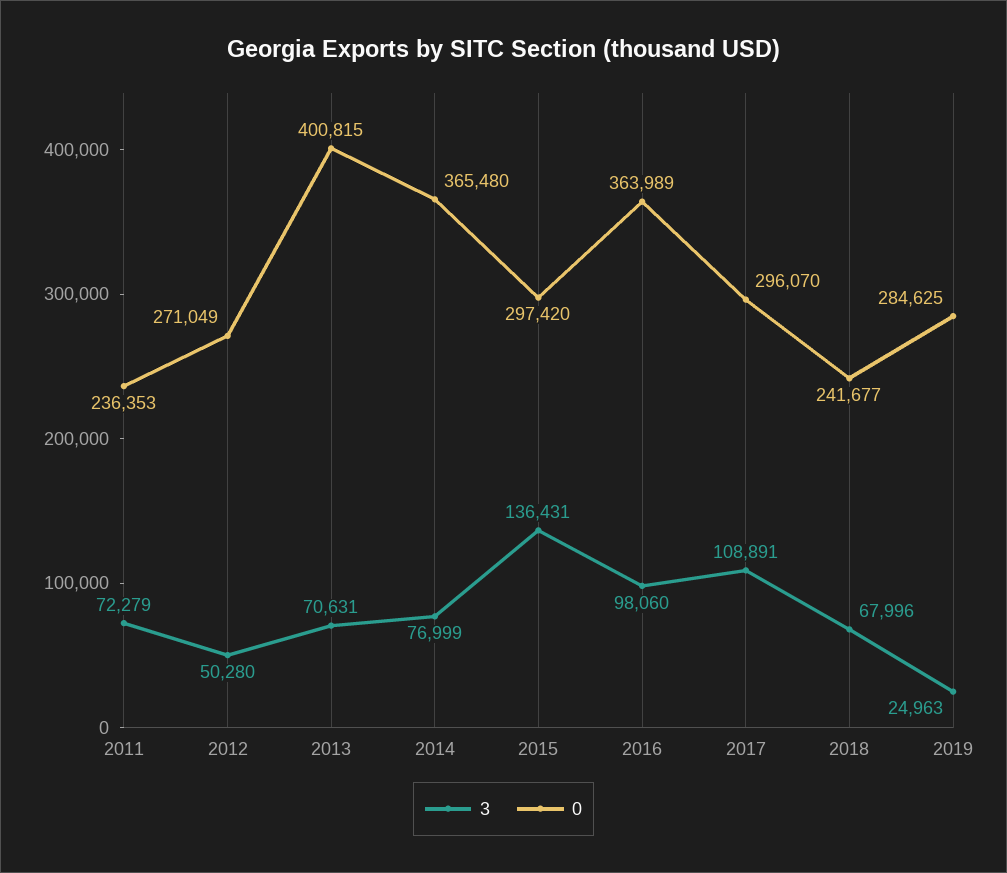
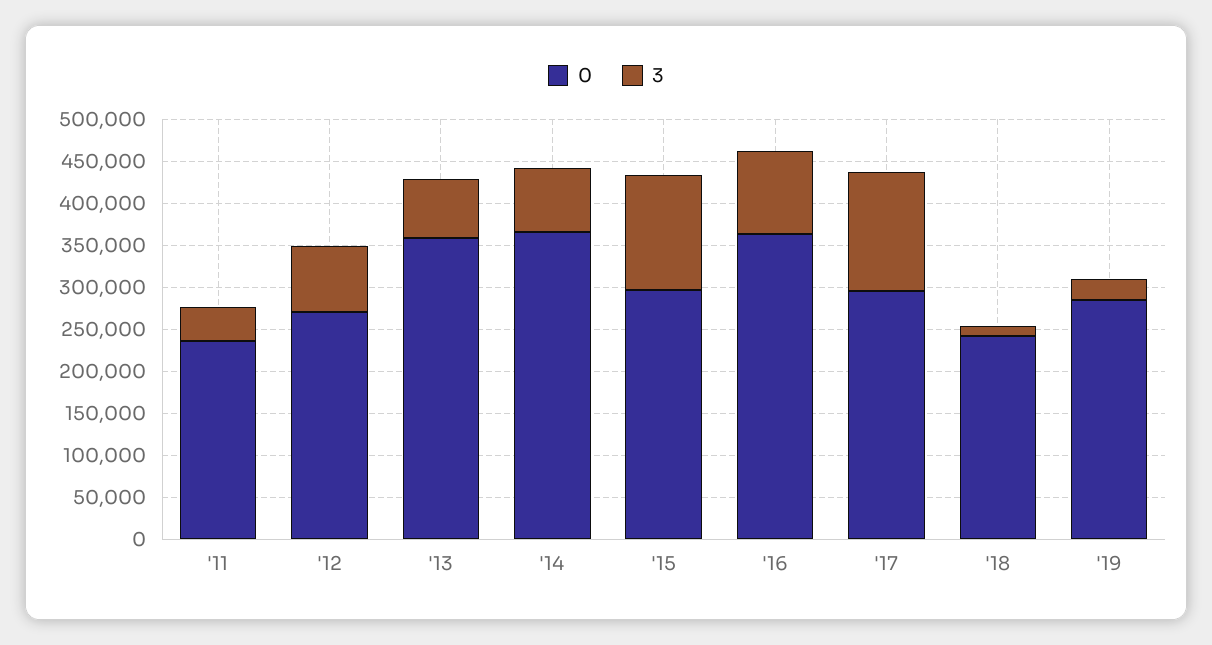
3, 2011: 72279 -> 40000
3, 2012: 50280 -> 80000
0, 2013: 400815 -> 360000
3, 2017: 108891 -> 140000
3, 2018: 67996 -> 10000

